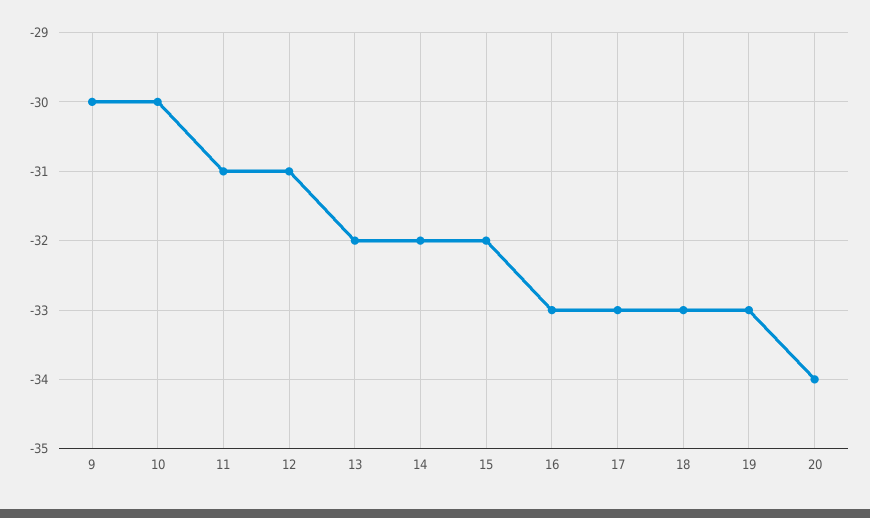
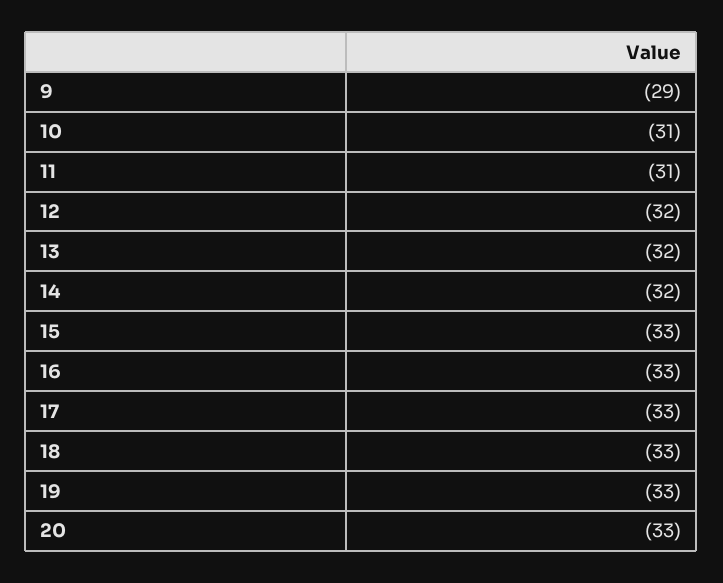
9: -30 -> -29
10: -30 -> -31
12: -31 -> -32
15: -32 -> -33
20: -34 -> -33

